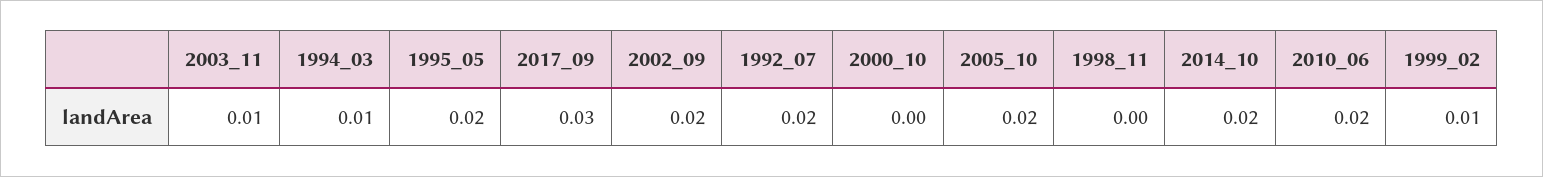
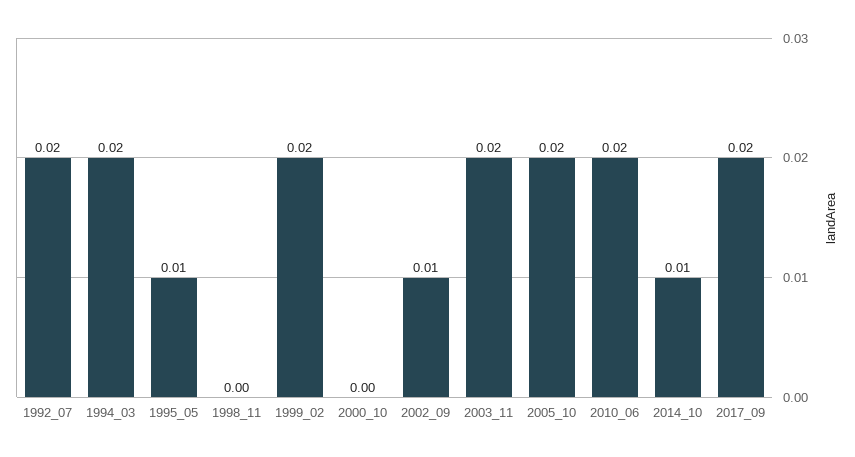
2003_11: 0.01 -> 0.02
1994_03: 0.01 -> 0.02
1995_05: 0.02 -> 0.01
2017_09: 0.03 -> 0.02
2002_09: 0.02 -> 0.01
2014_10: 0.02 -> 0.01
1999_02: 0.01 -> 0.02

